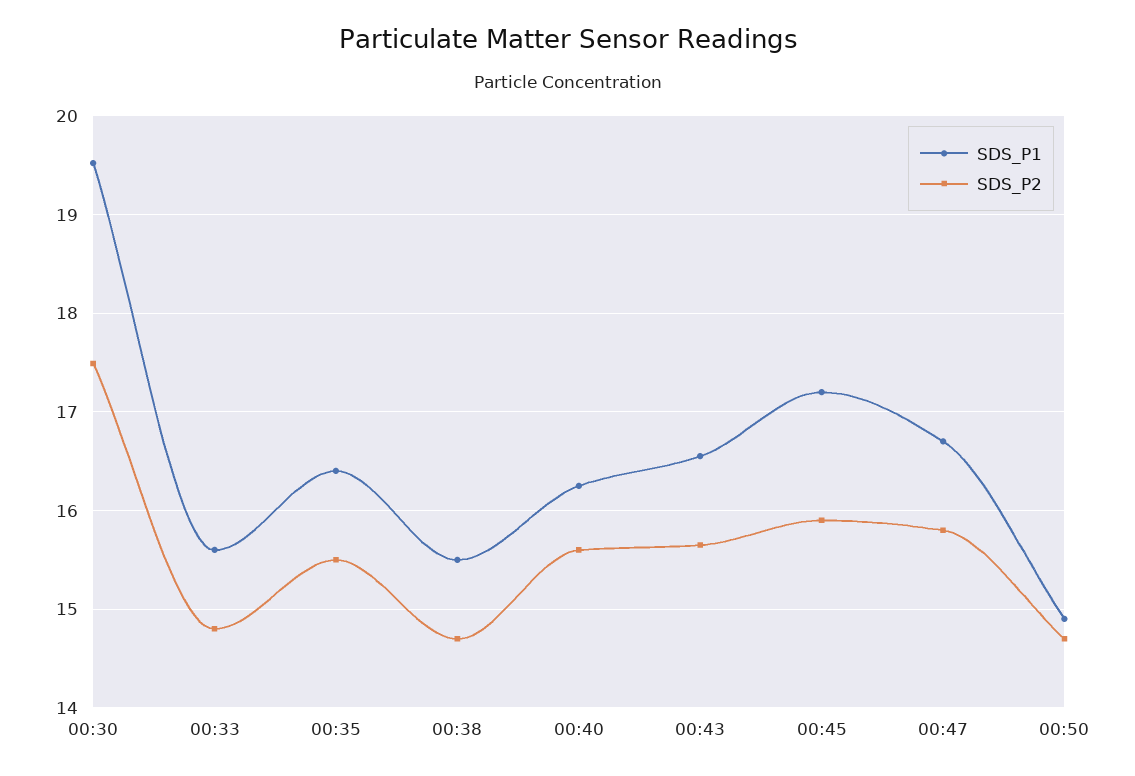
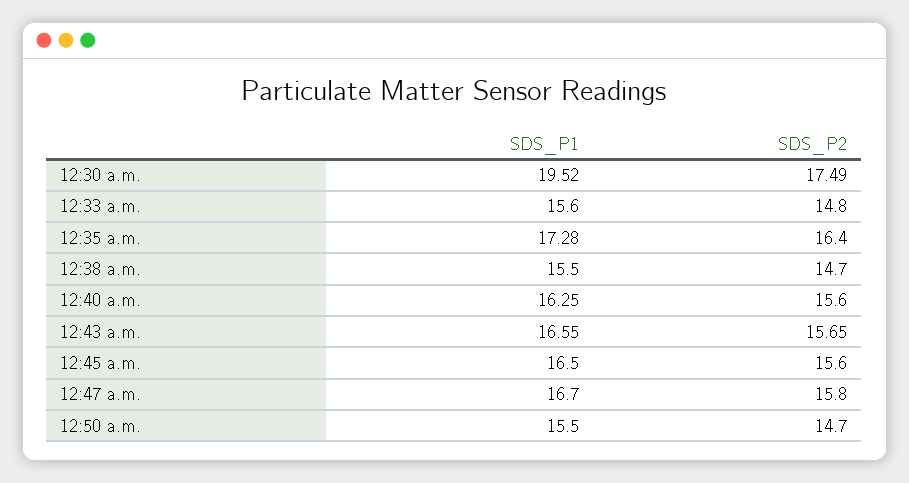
SDS_P1, 00:35: 16.4 -> 17.28
SDS_P2, 00:35: 15.5 -> 16.4
SDS_P1, 00:45: 17.2 -> 16.5
SDS_P2, 00:45: 15.9 -> 15.6
SDS_P1, 00:50: 14.9 -> 15.5

